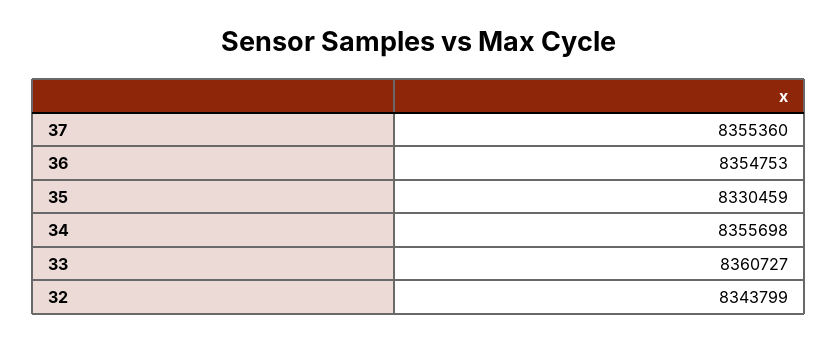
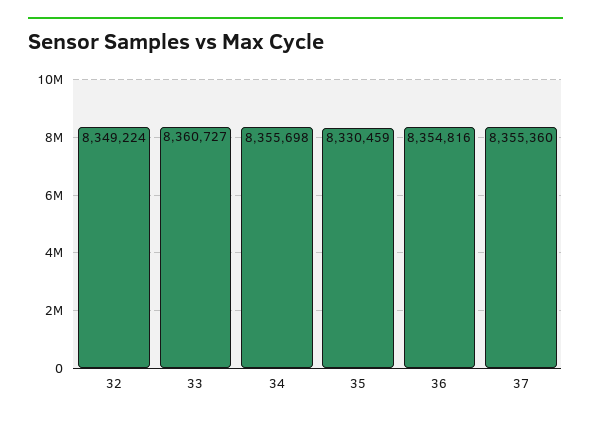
36: 8354753 -> 8354816
32: 8343799 -> 8349224

